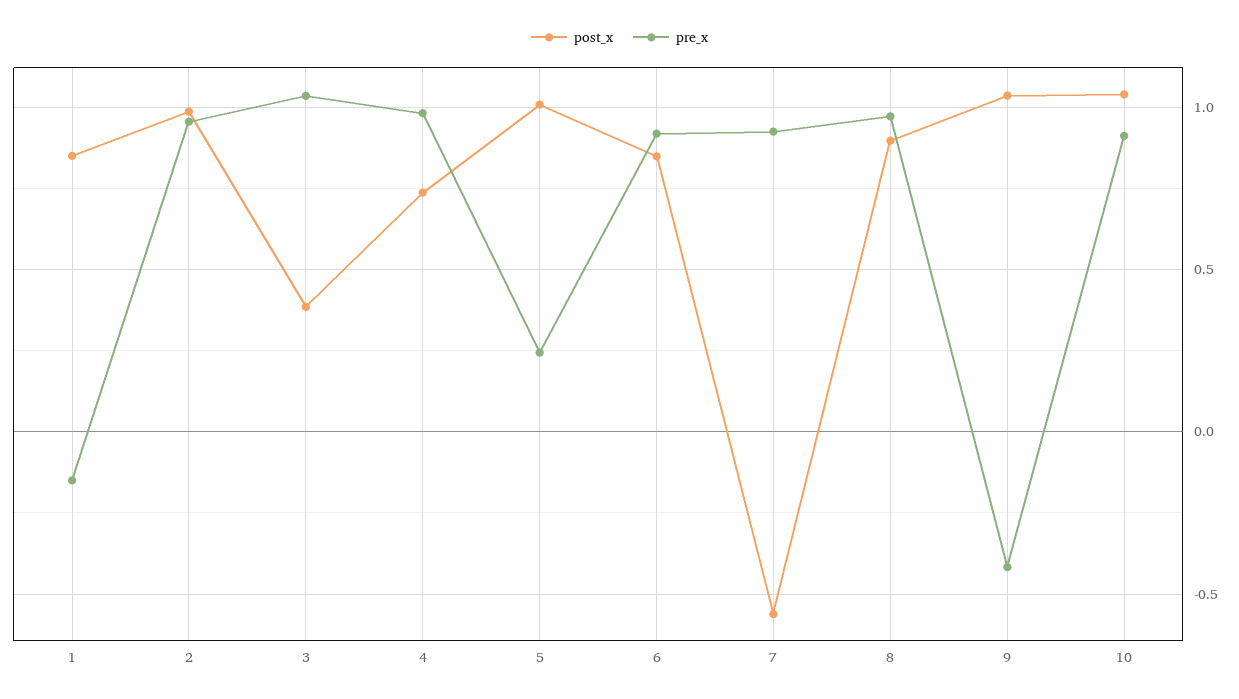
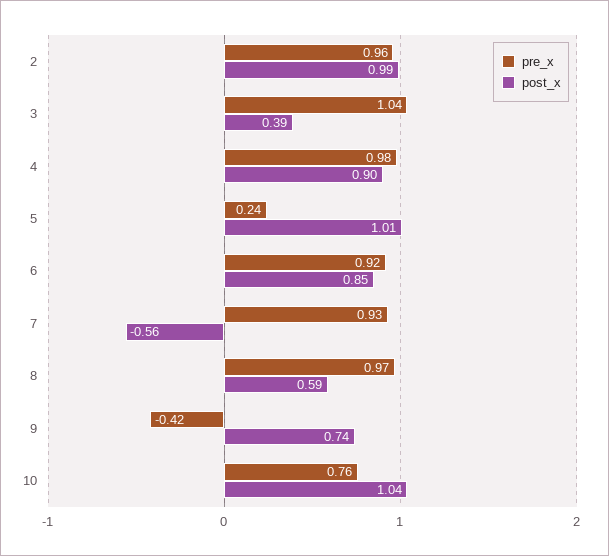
post_x, 1: 0.85 -> none
pre_x, 1: -0.15 -> none
post_x, 4: 0.75 -> 0.9
post_x, 8: 0.9 -> 0.59
post_x, 9: 1.05 -> 0.74
pre_x, 10: 0.9 -> 0.76

